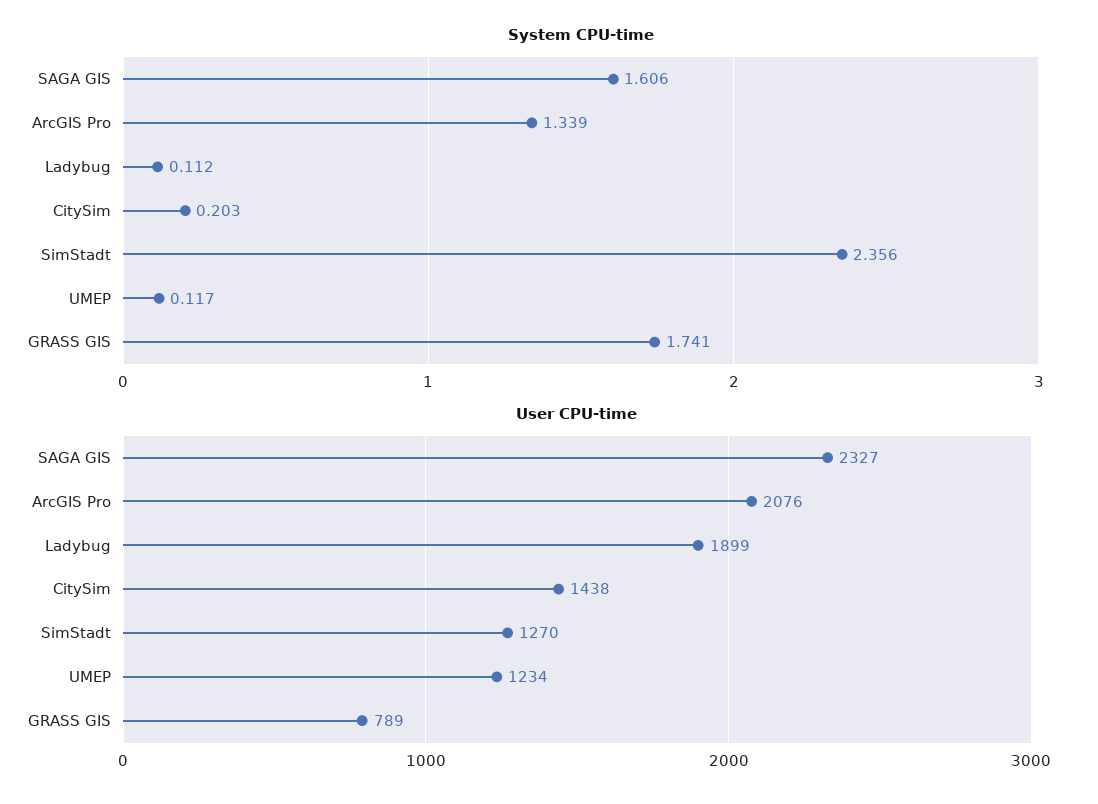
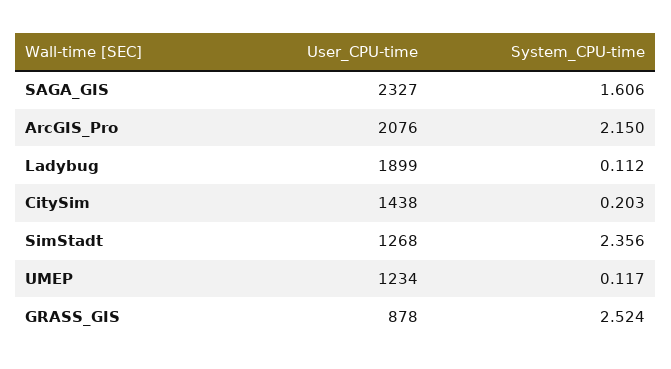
System CPU-time, ArcGIS Pro: 1.339 -> 2.15
System CPU-time, GRASS GIS: 1.741 -> 2.524
User CPU-time, SimStadt: 1270 -> 1268
User CPU-time, GRASS GIS: 789 -> 878

